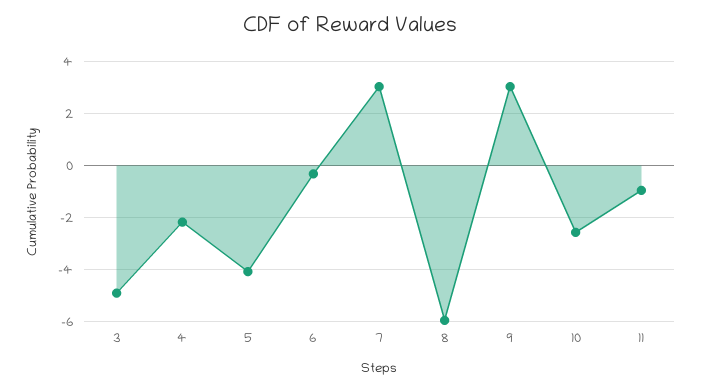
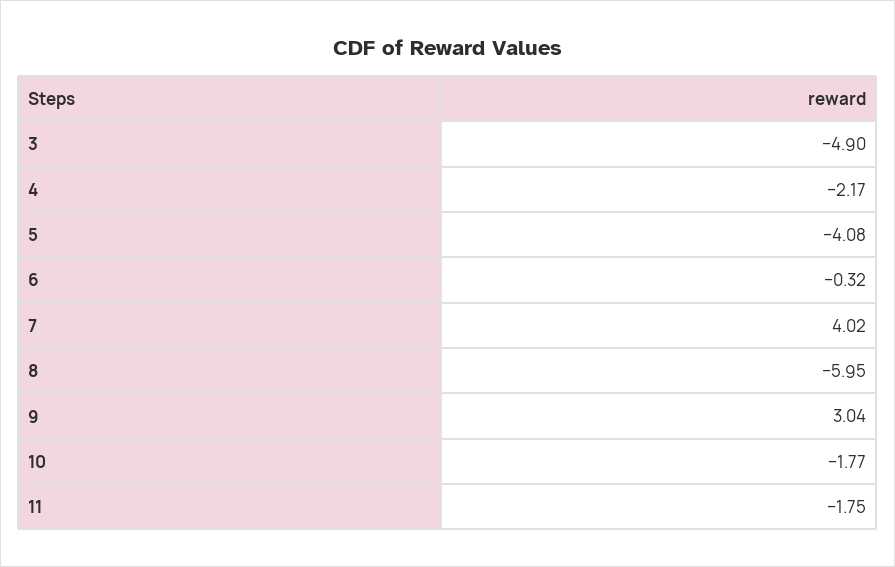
7: 3 -> 4.02
10: -2.5 -> -1.77
11: -1 -> -1.75

